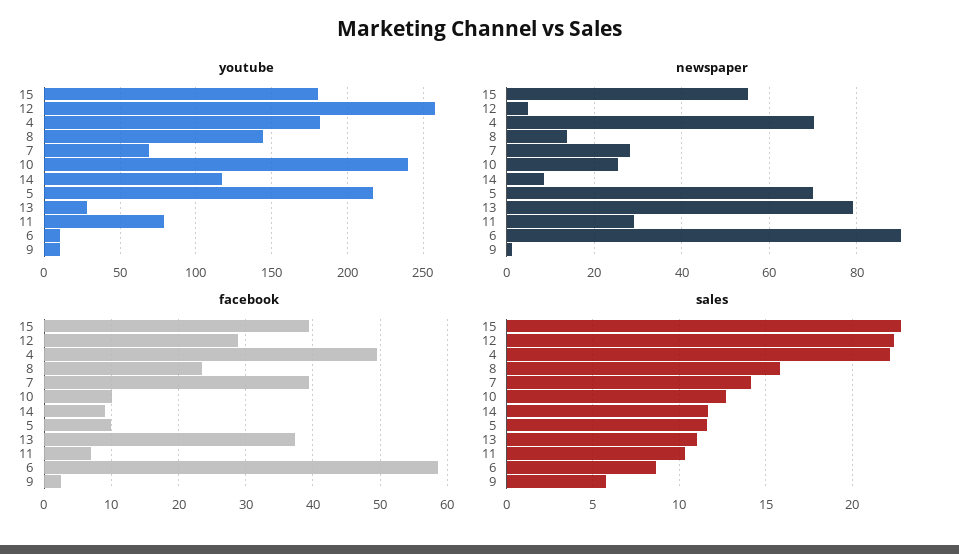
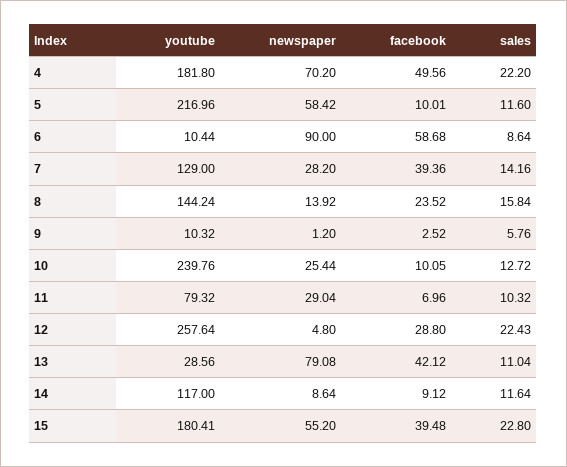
youtube, 7: 70 -> 129
newspaper, 5: 70 -> 58.42
facebook, 13: 37 -> 42.12

